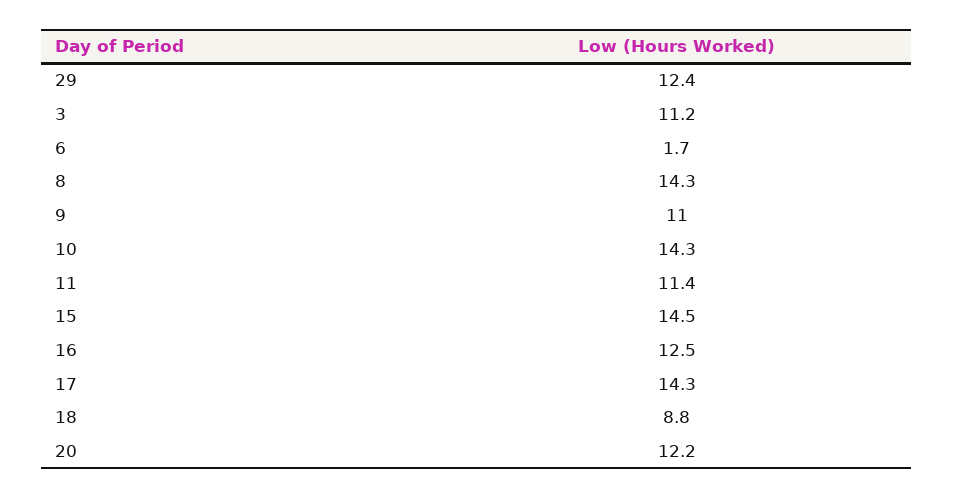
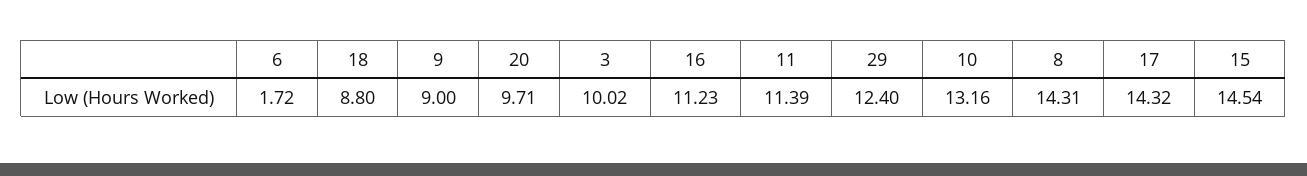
3: 11.2 -> 10.02
9: 11 -> 9
10: 14.3 -> 13.16
16: 12.5 -> 11.23
20: 12.2 -> 9.71

